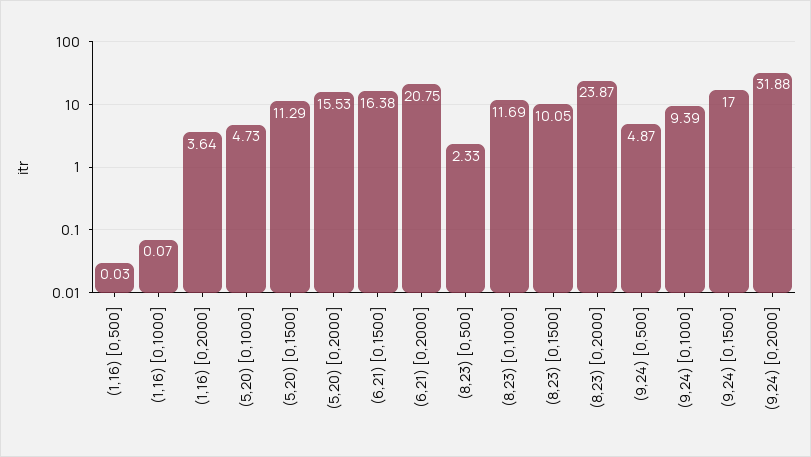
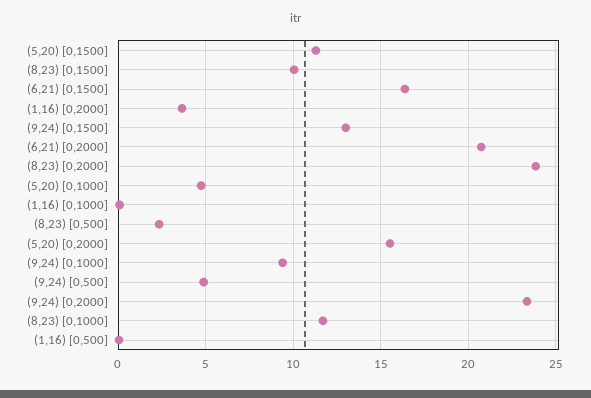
(9,24) [0,1500]: 17 -> 13
(9,24) [0,2000]: 31.88 -> 23.5

